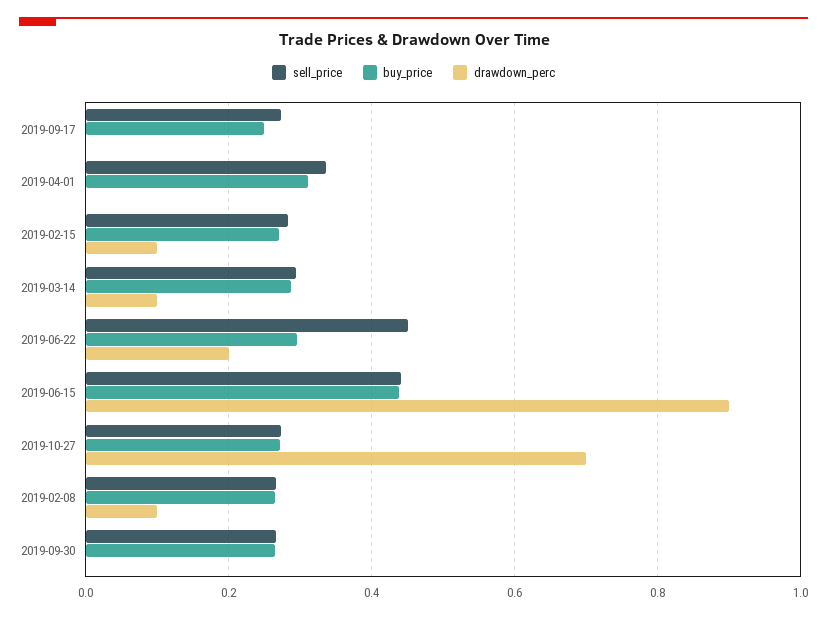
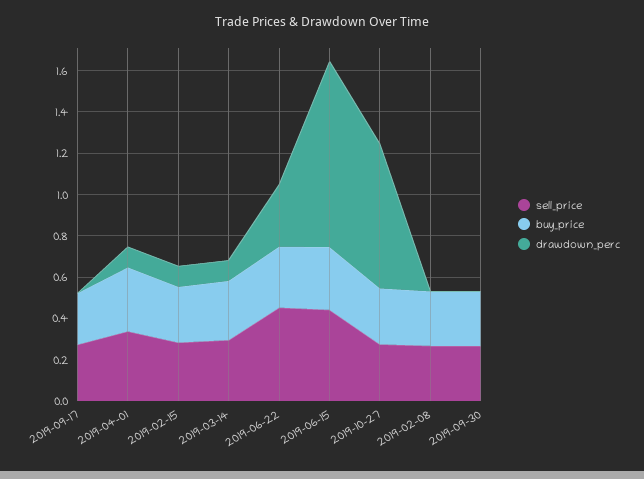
drawdown_perc, 2019-04-01: 0 -> 0.1
drawdown_perc, 2019-06-22: 0.2 -> 0.3
buy_price, 2019-06-15: 0.44 -> 0.3
drawdown_perc, 2019-02-08: 0.1 -> 0

